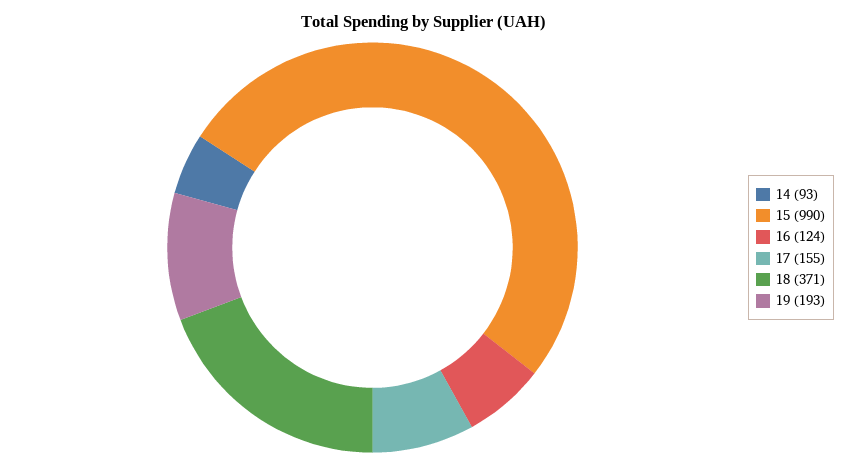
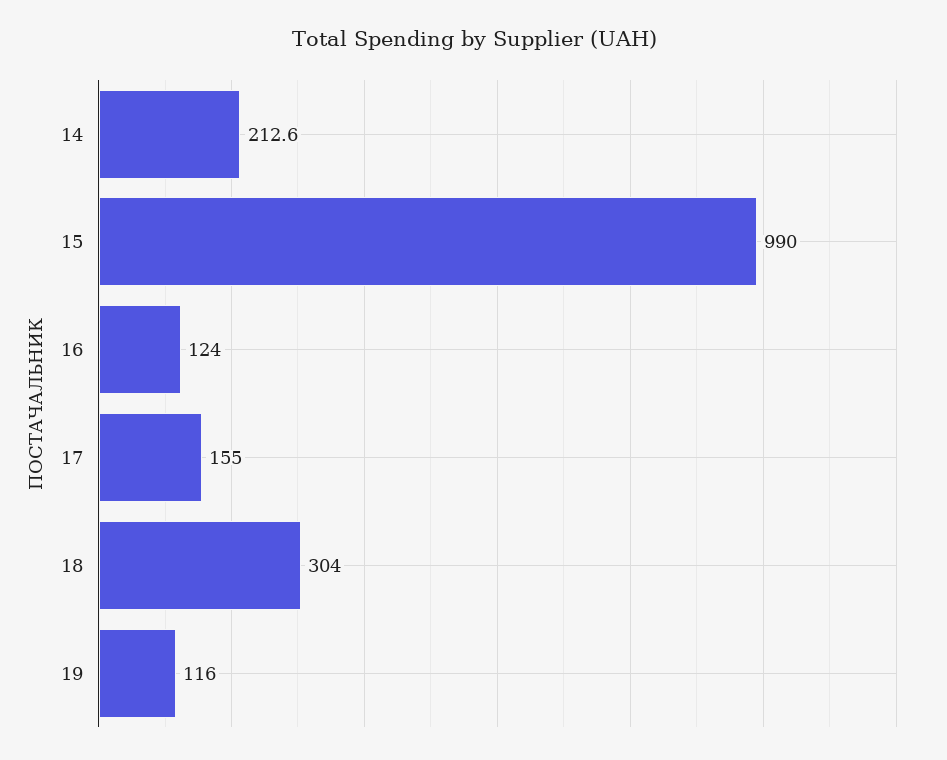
14: 93 -> 212.6
18: 371 -> 304
19: 193 -> 116

